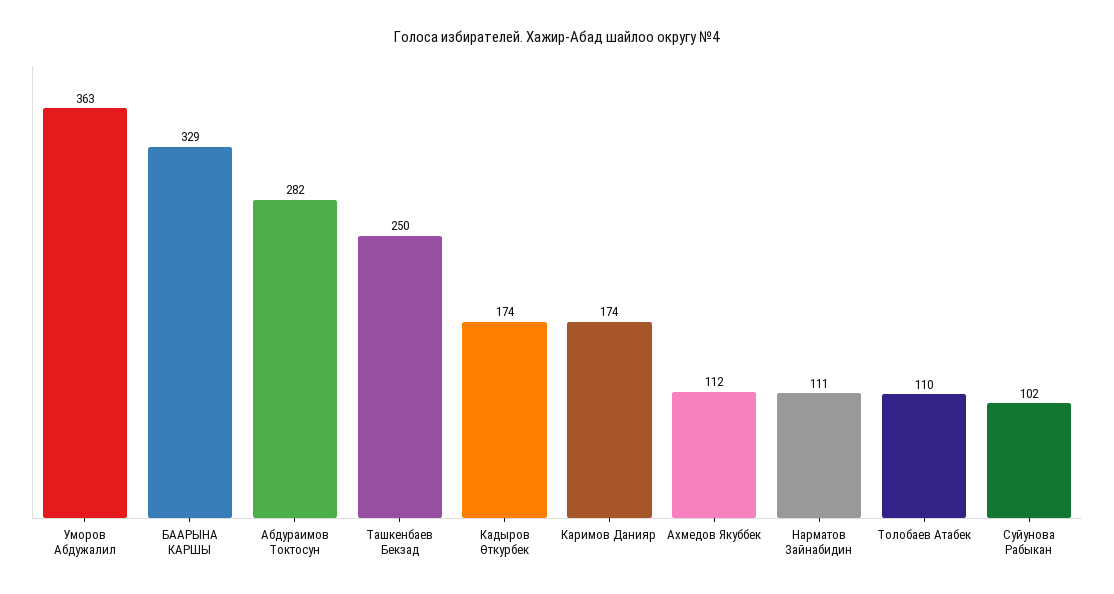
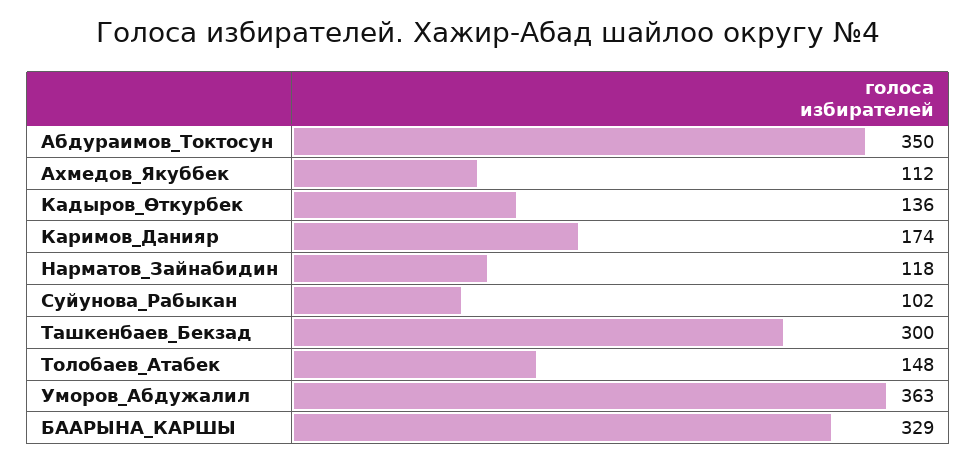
Абдураимов Токтосун: 282 -> 350
Ташкенбаев Бекзад: 250 -> 300
Кадыров Өткурбек: 174 -> 136
Нарматов Зайнабидин: 111 -> 118
Толобаев Атабек: 110 -> 148

